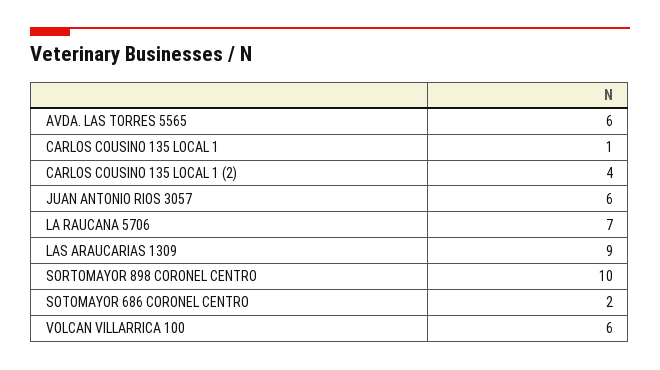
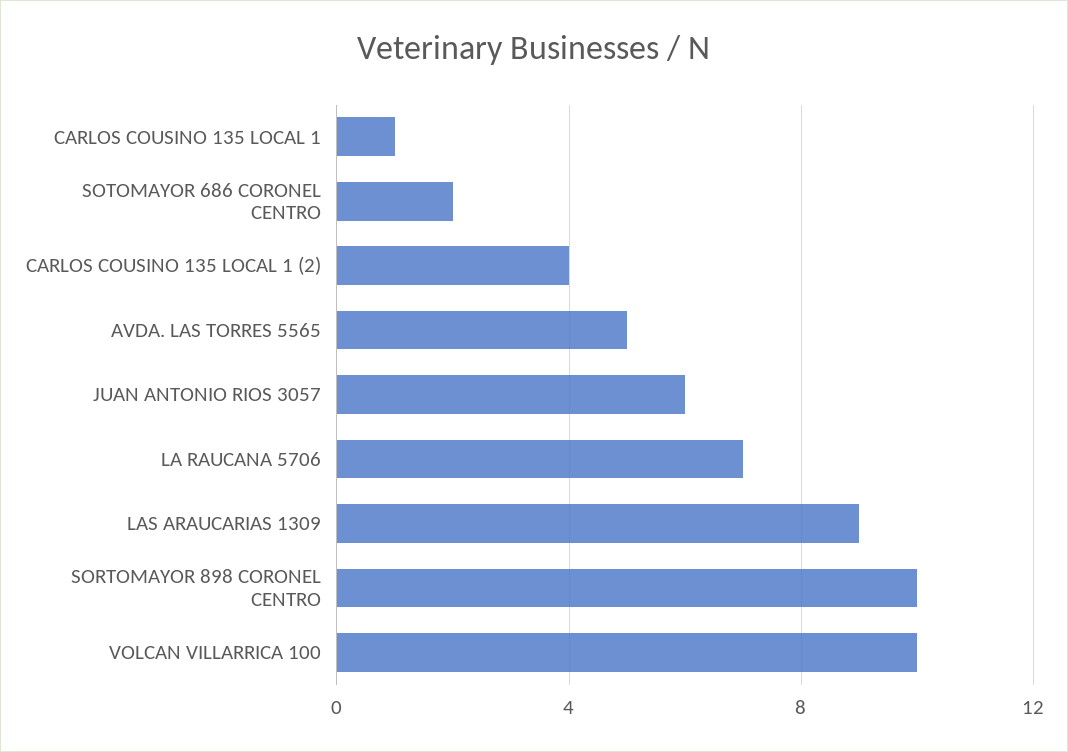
AVDA. LAS TORRES 5565: 6 -> 5
VOLCAN VILLARRICA 100: 6 -> 10

